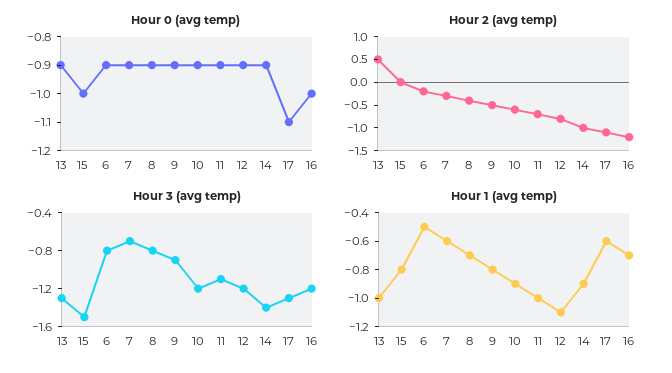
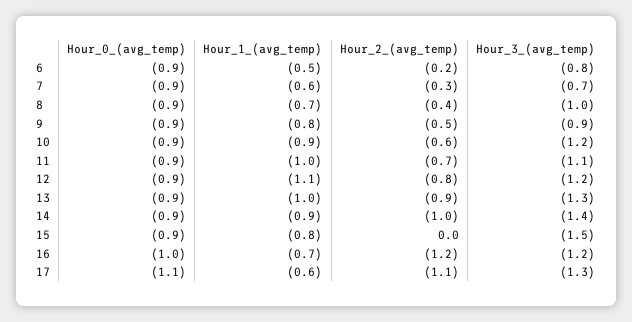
Hour 0 (avg temp), 15: -1 -> -0.9
Hour 2 (avg temp), 13: 0.5 -> -0.9
Hour 3 (avg temp), 8: -0.8 -> -1

